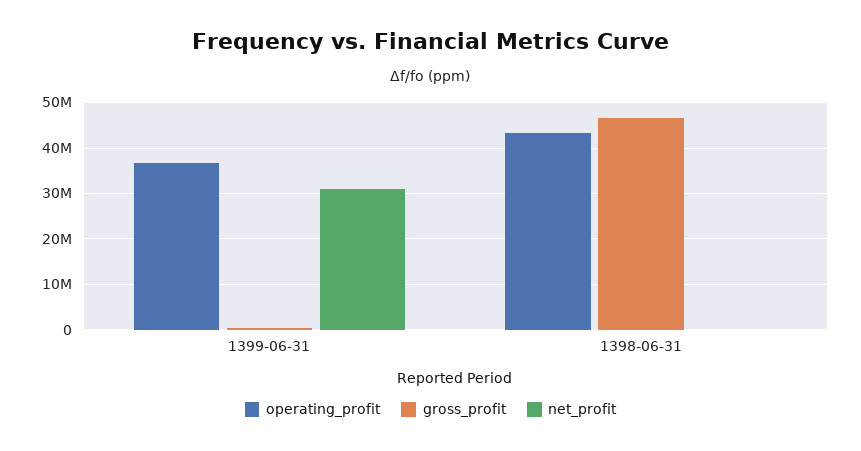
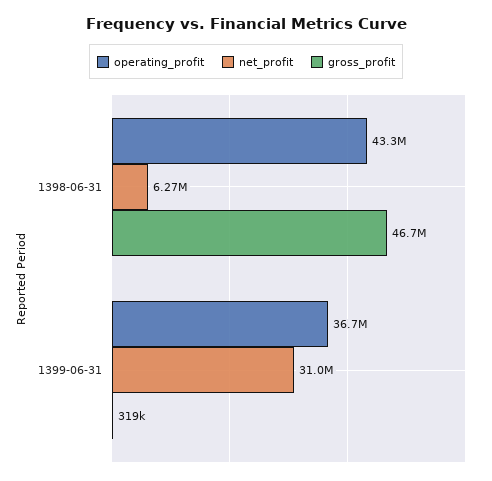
net_profit, 1398-06-31: 0 -> 6270000

